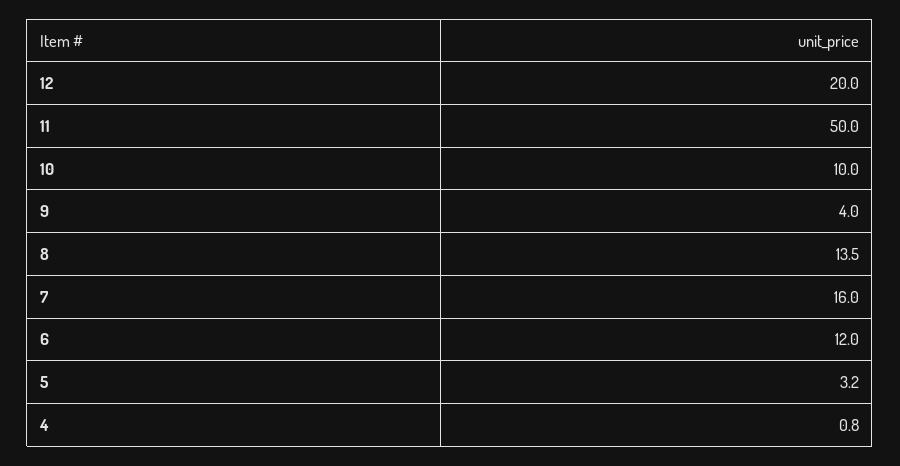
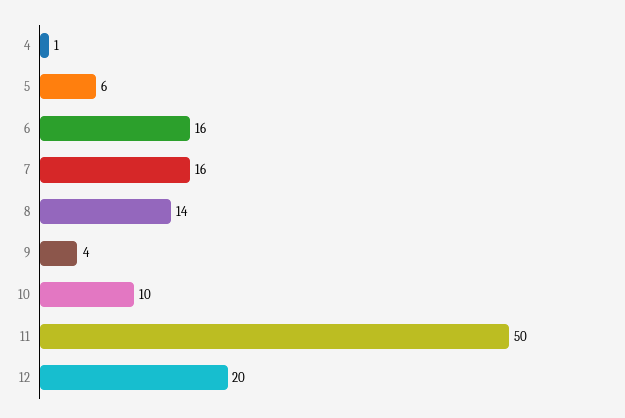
6: 12 -> 16
5: 3.2 -> 6

